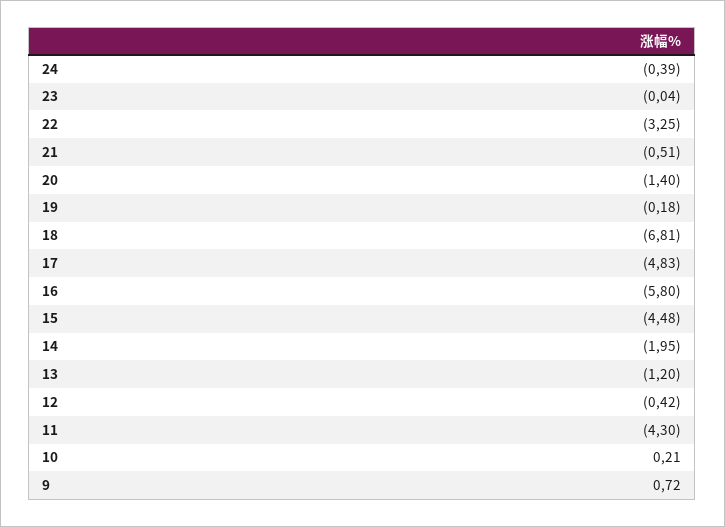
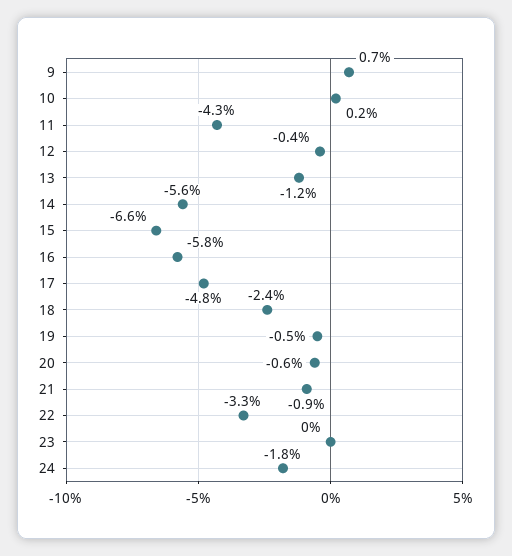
24: -0.39 -> -1.8
21: -0.51 -> -0.9
20: -1.4 -> -0.6
19: -0.18 -> -0.5
18: -6.81 -> -2.4
15: -4.48 -> -6.6
14: -1.95 -> -5.6

